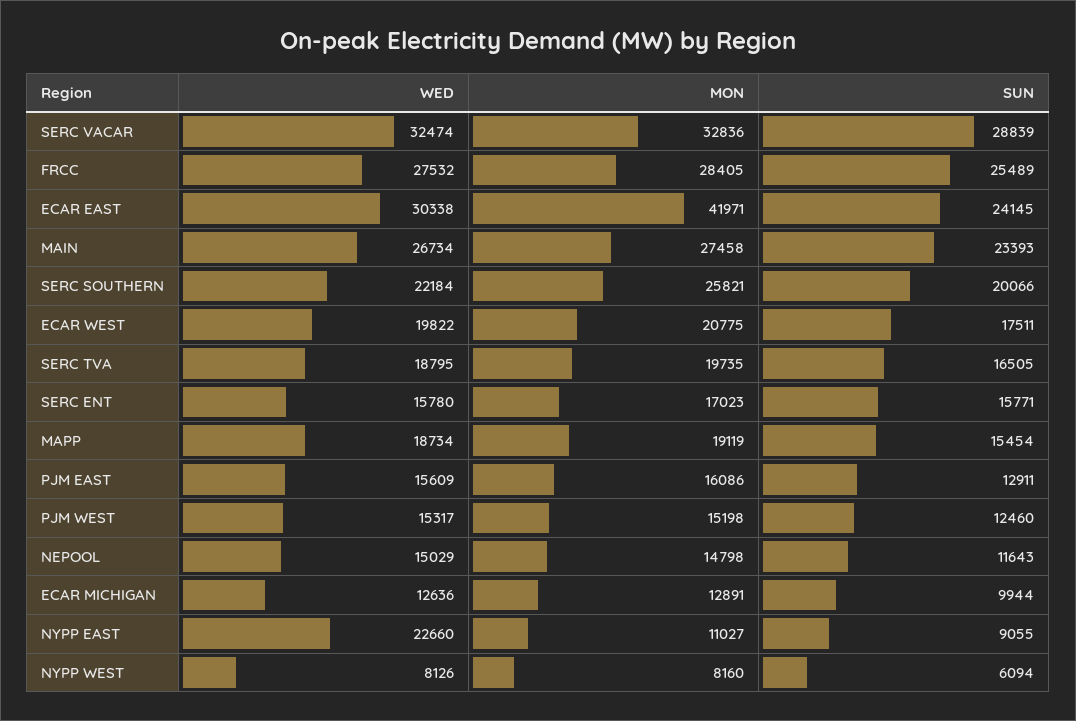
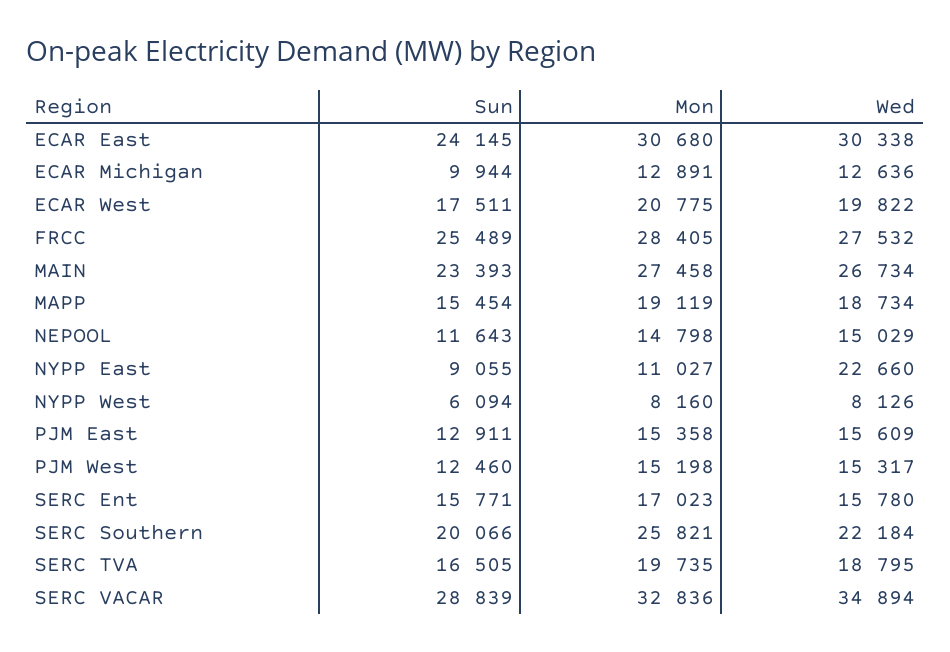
WED, SERC VACAR: 32474 -> 34894
MON, ECAR EAST: 41971 -> 30680
MON, PJM EAST: 16086 -> 15358

